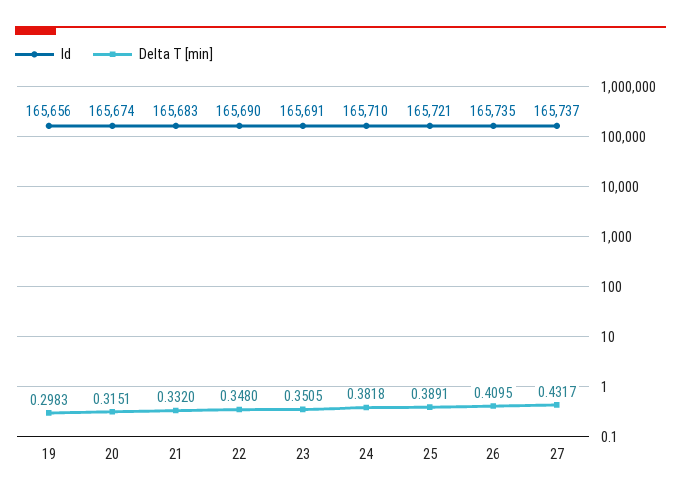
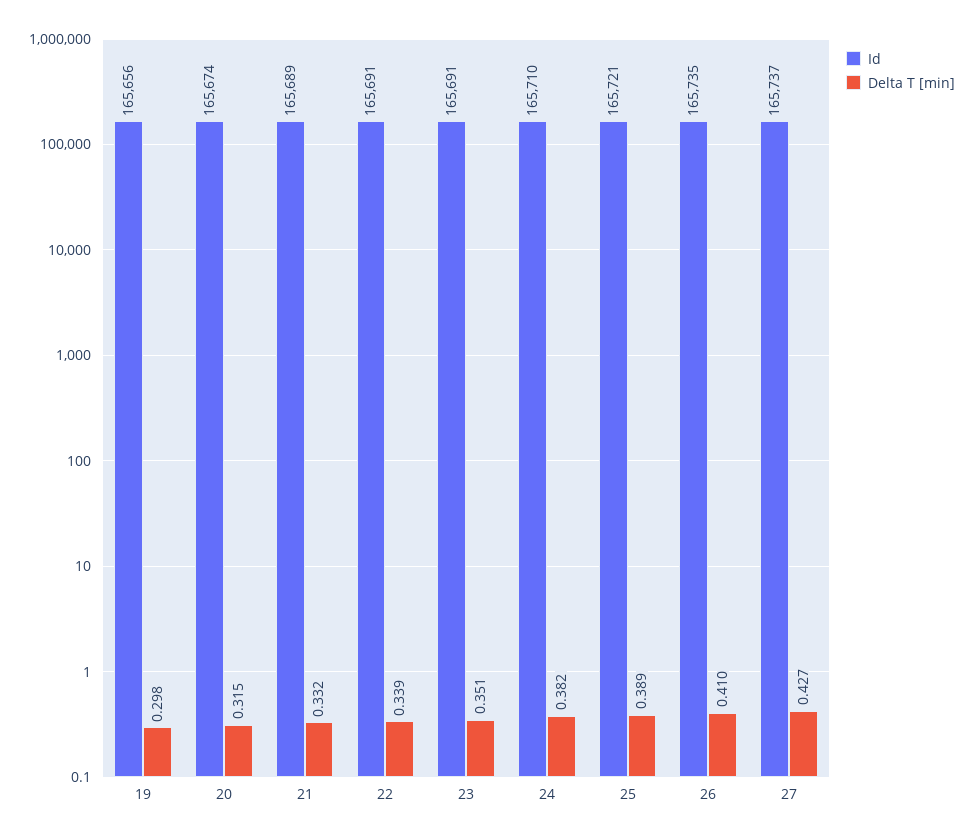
Id, 21: 165683 -> 165689
Id, 22: 165690 -> 165691
Delta T [min], 22: 0.348 -> 0.339
Delta T [min], 27: 0.4317 -> 0.427

